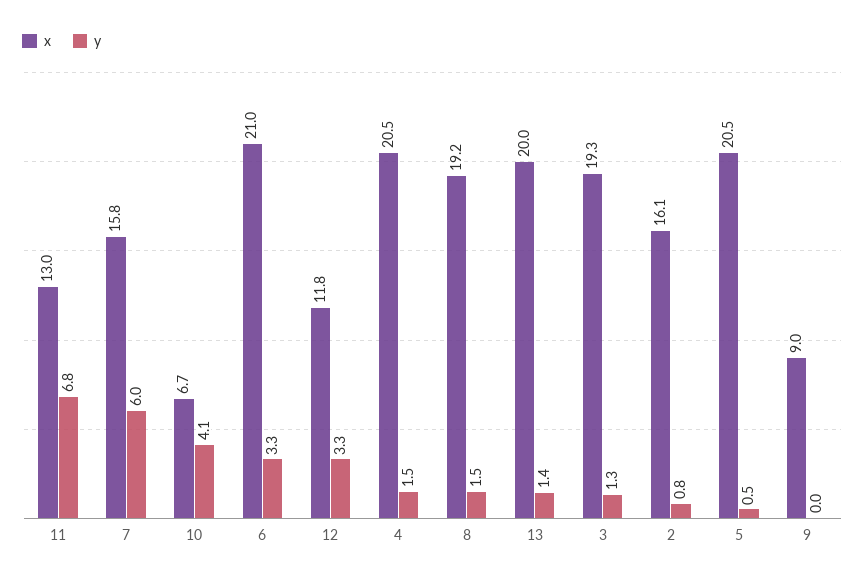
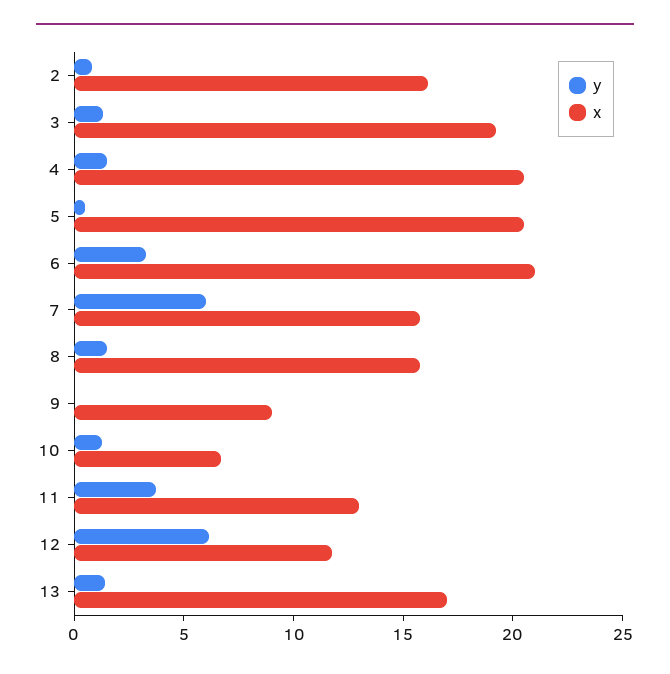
y, 11: 6.8 -> 4
y, 10: 4.1 -> 1
y, 12: 3.3 -> 6
x, 8: 19.2 -> 16
x, 13: 20 -> 17

